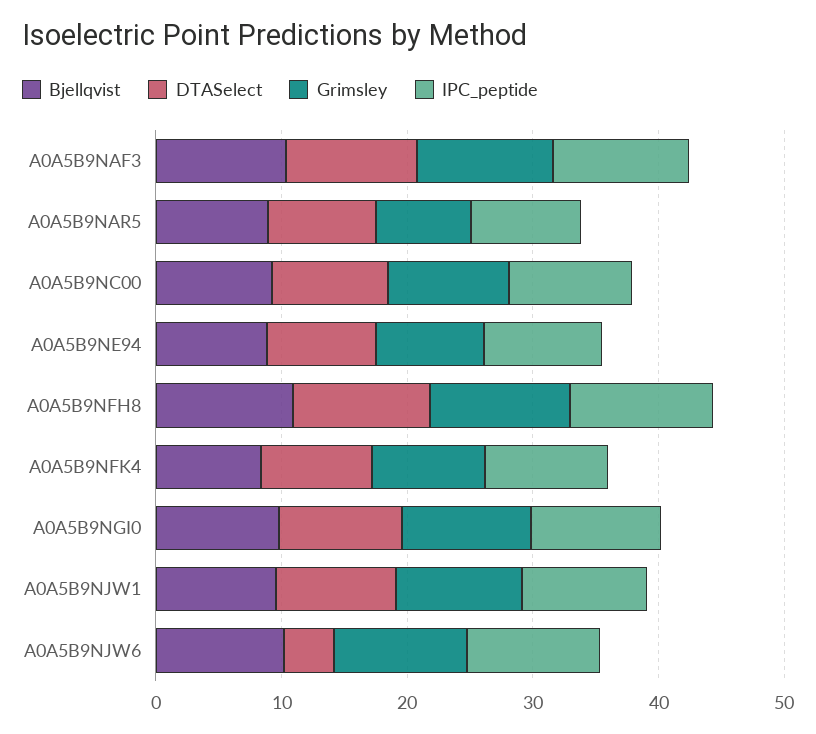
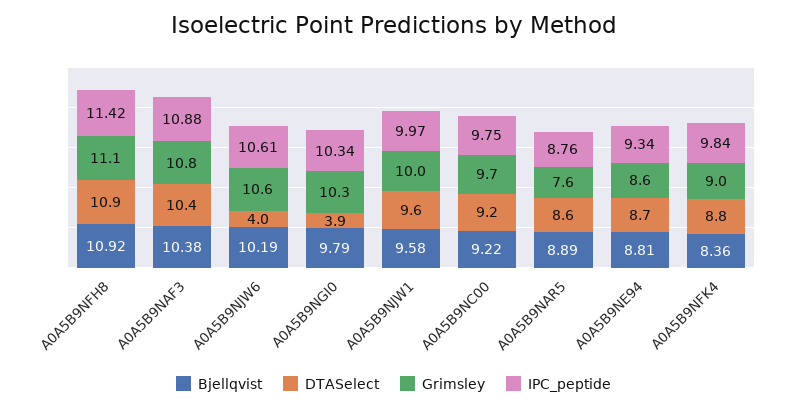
DTASelect, A0A5B9NGI0: 10 -> 3.9

